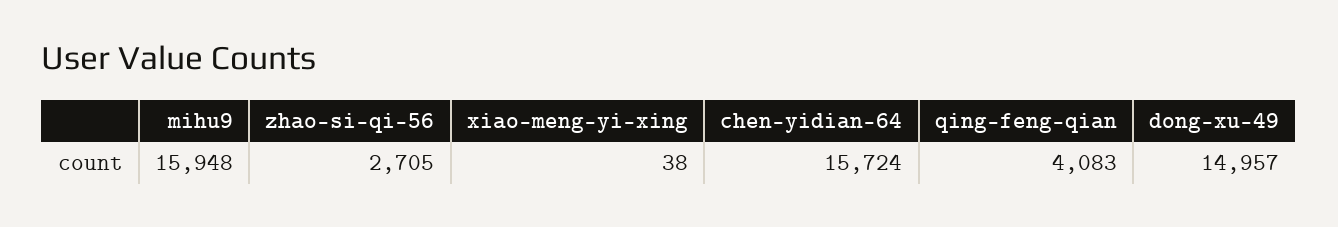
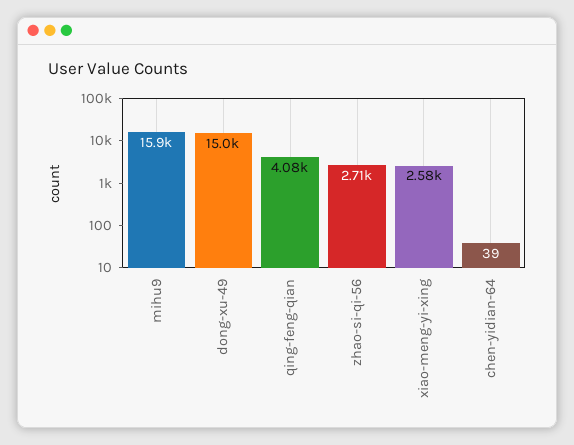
xiao-meng-yi-xing: 38 -> 2580
chen-yidian-64: 15724 -> 39

